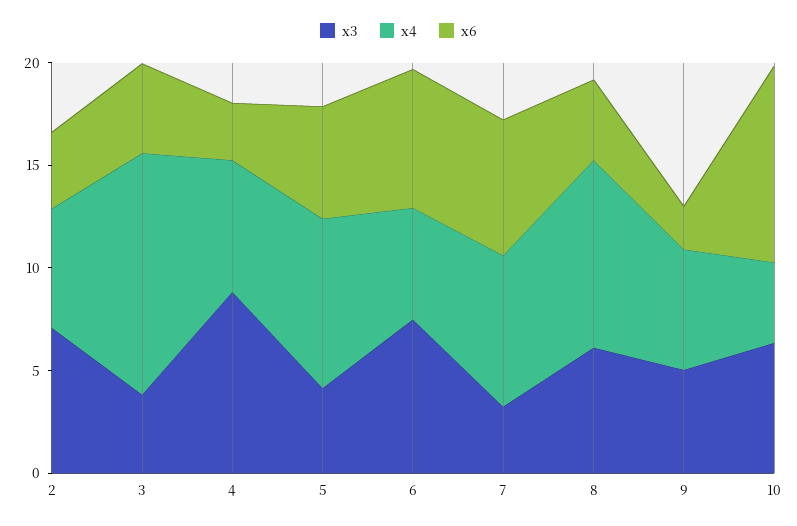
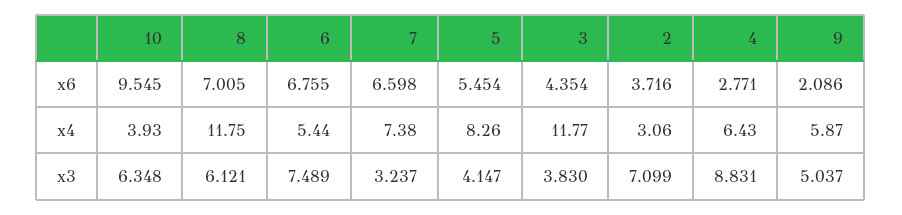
x4, 2: 6 -> 3.06
x4, 8: 9 -> 11.75
x6, 8: 4 -> 7.005

